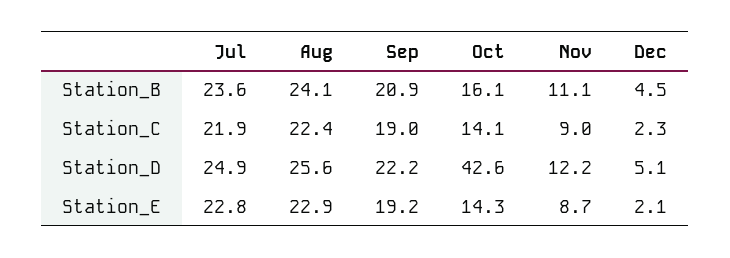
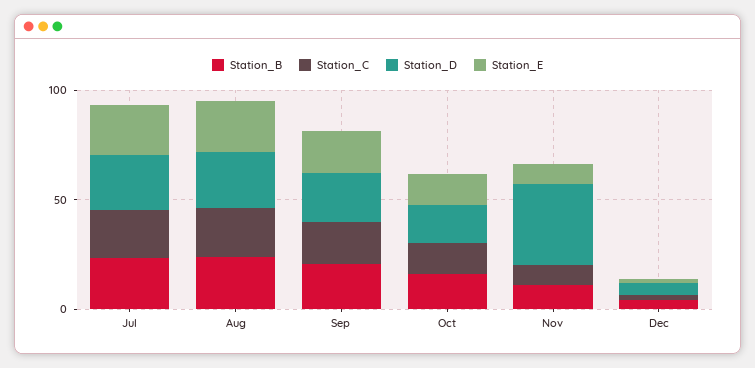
Station_D, Oct: 42.6 -> 20
Station_D, Nov: 12.2 -> 40

